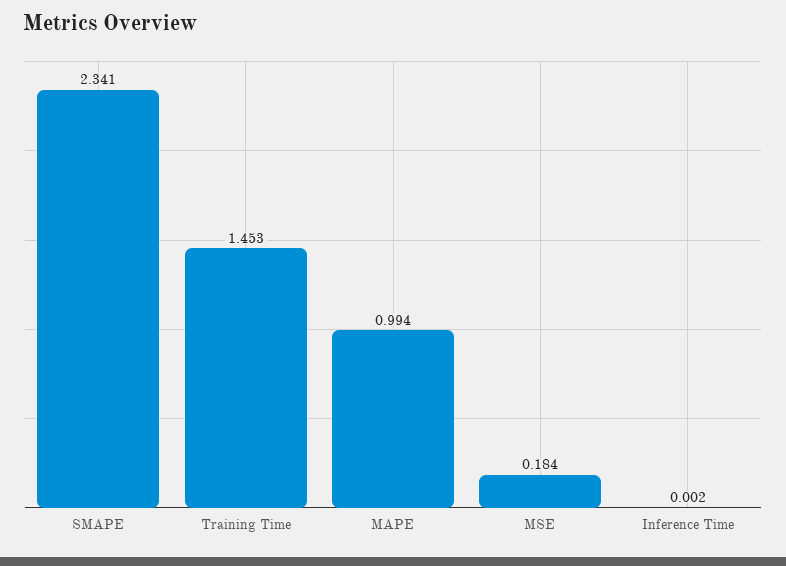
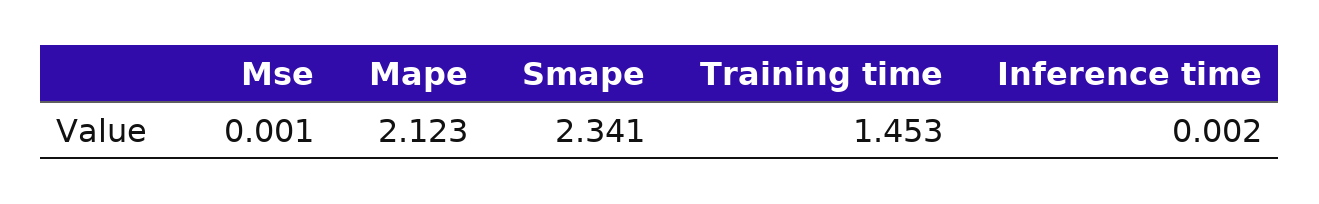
MAPE: 0.994 -> 2.123
MSE: 0.184 -> 0.001

